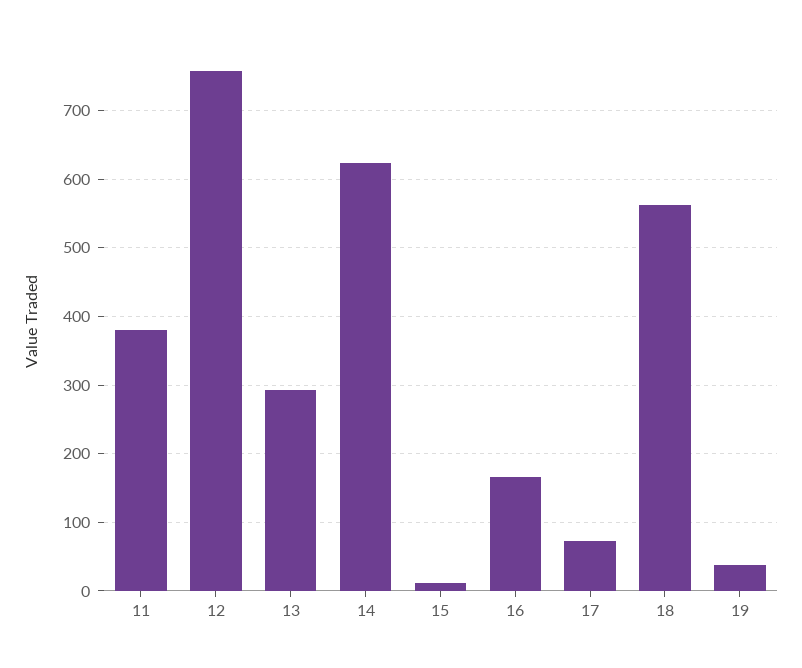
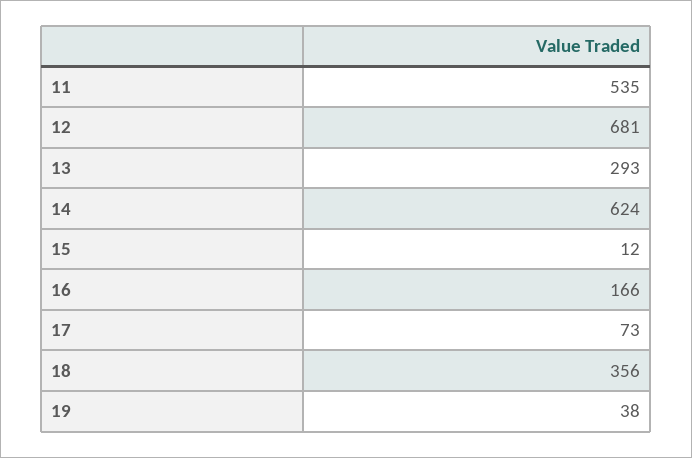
11: 380 -> 535
12: 760 -> 681
18: 560 -> 356

